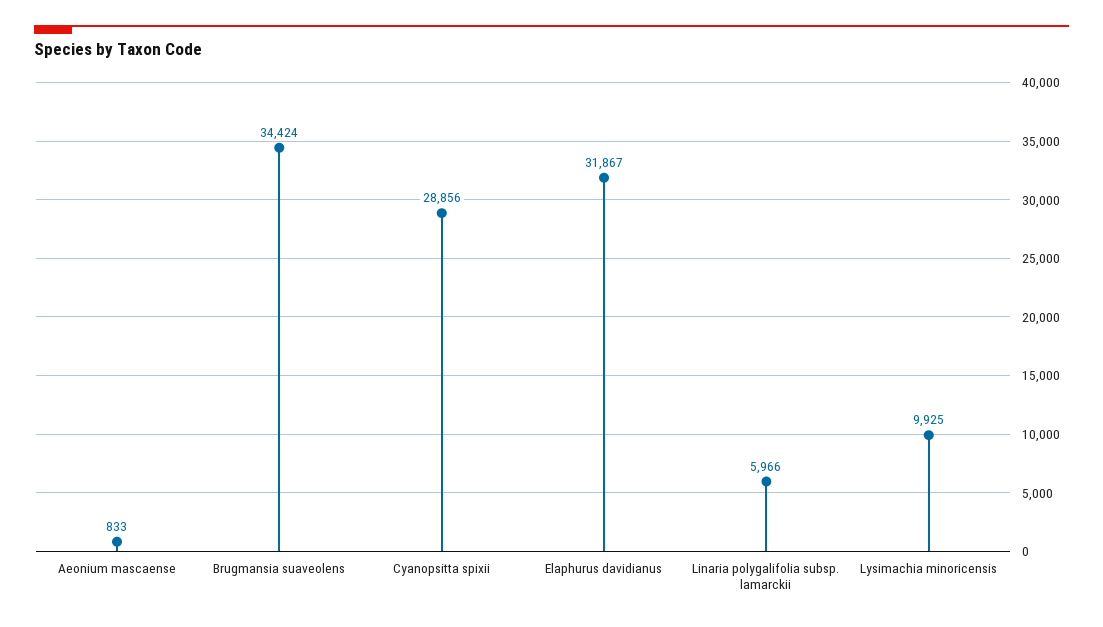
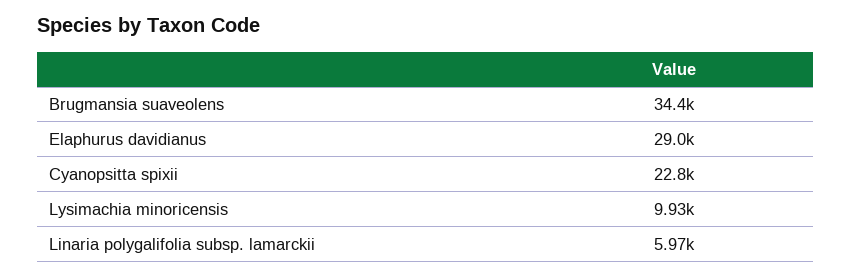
Aeonium mascaense: 833 -> none
Cyanopsitta spixii: 28856 -> 22800
Elaphurus davidianus: 31867 -> 29000

